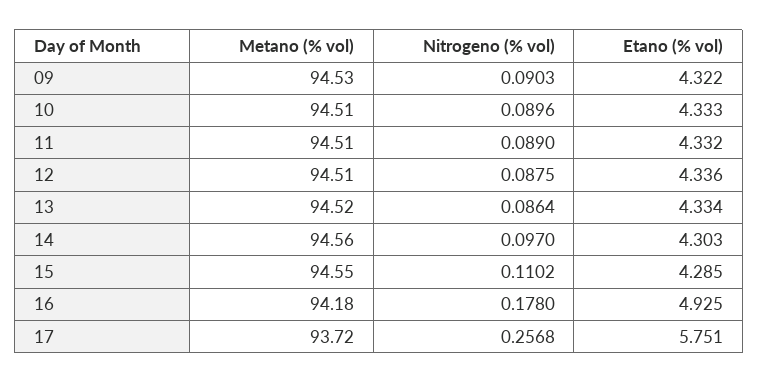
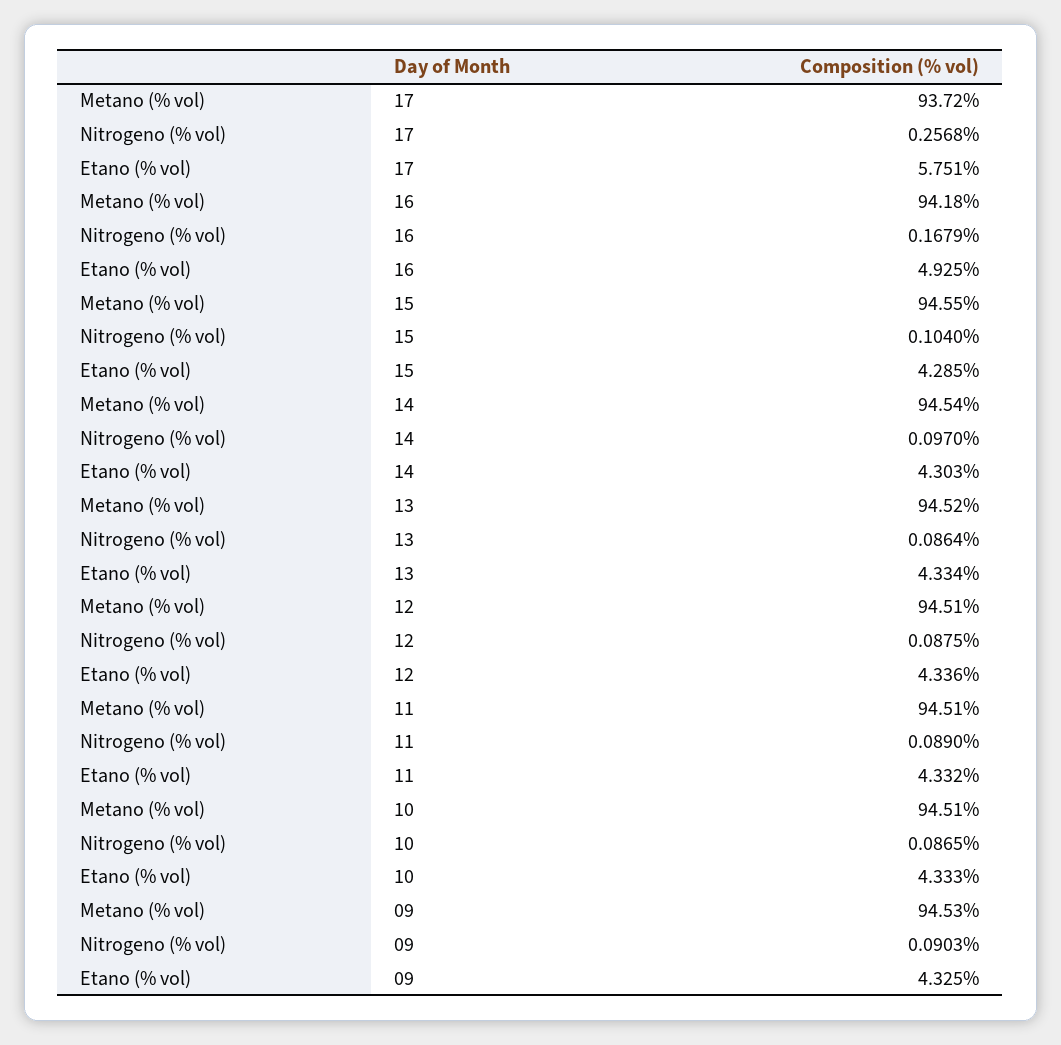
Etano (% vol), 09: 4.322 -> 4.325
Nitrogeno (% vol), 10: 0.0896 -> 0.0865
Metano (% vol), 14: 94.56 -> 94.54
Nitrogeno (% vol), 15: 0.1102 -> 0.104
Nitrogeno (% vol), 16: 0.178 -> 0.1679

